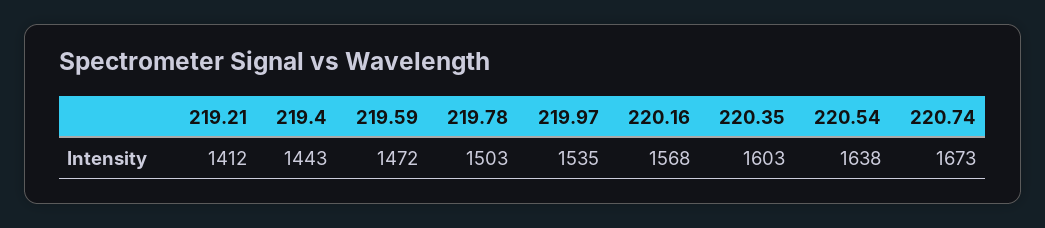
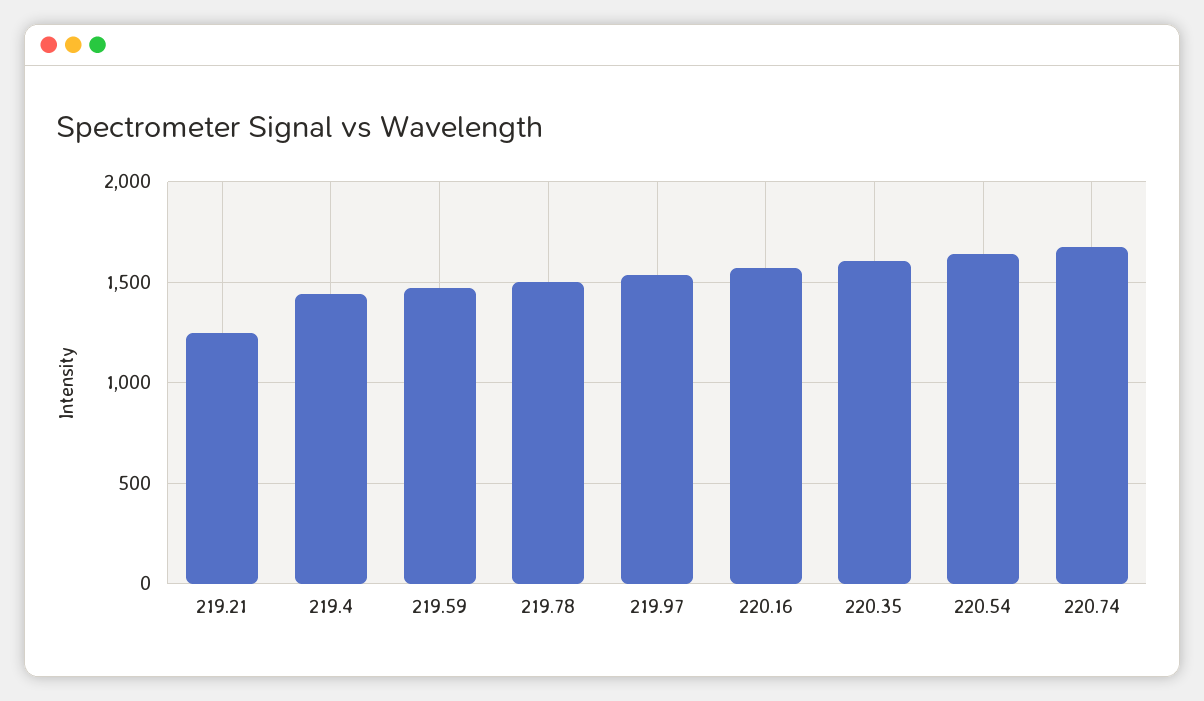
219.21: 1412 -> 1250

